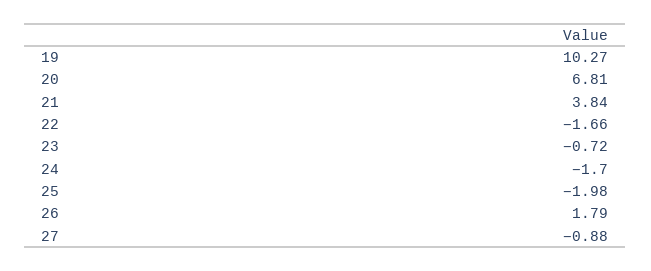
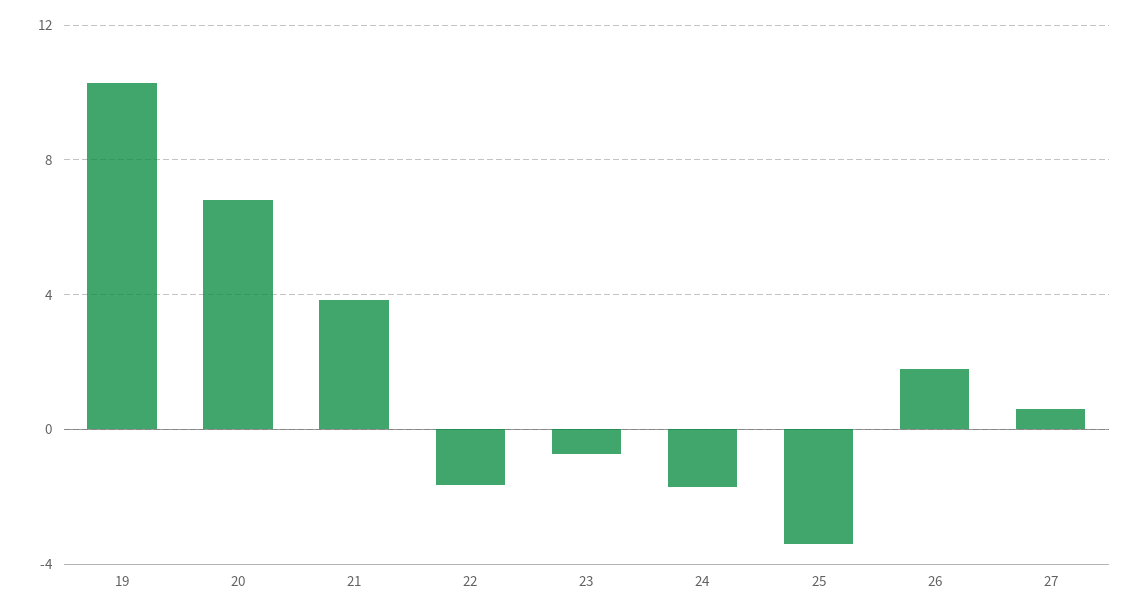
25: -1.98 -> -3.5
27: -0.88 -> 0.5

